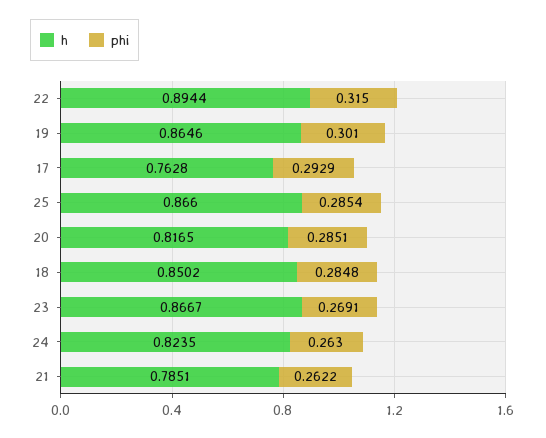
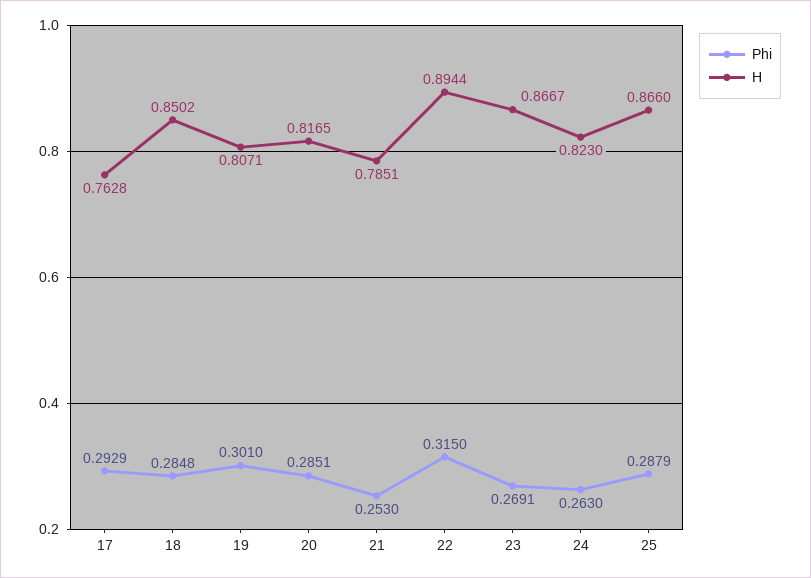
h, 19: 0.8646 -> 0.8071
phi, 25: 0.2854 -> 0.2879
h, 24: 0.8235 -> 0.823
phi, 21: 0.2622 -> 0.253

